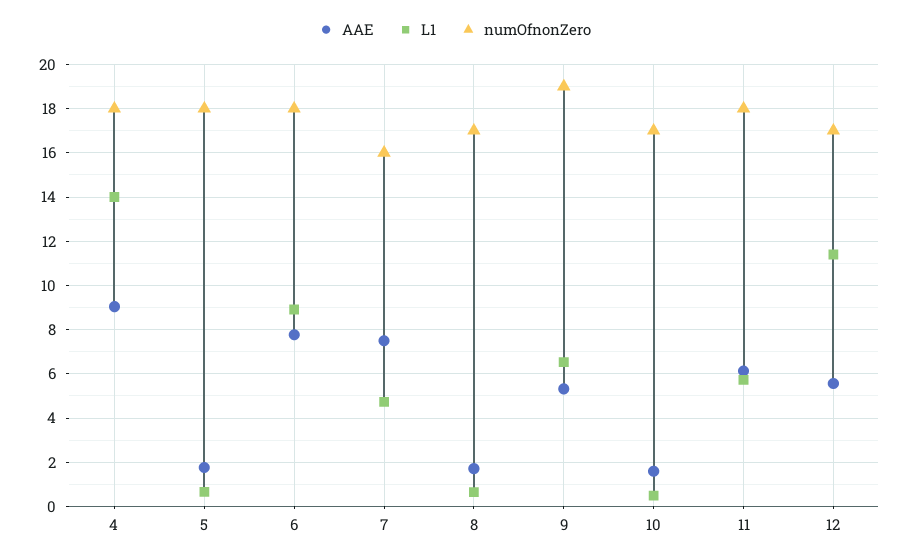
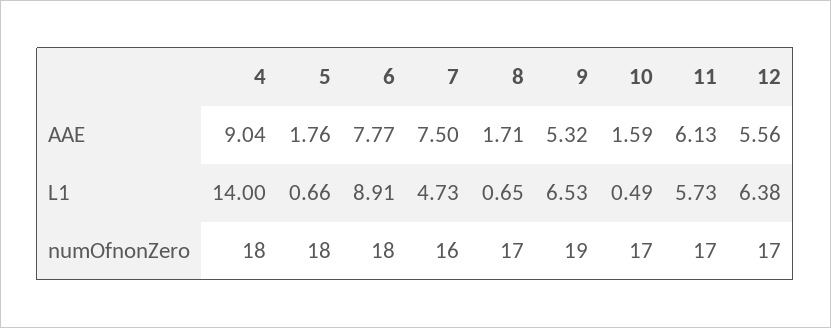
numOfnonZero, 11: 18 -> 17
L1, 12: 11.5 -> 6.38

